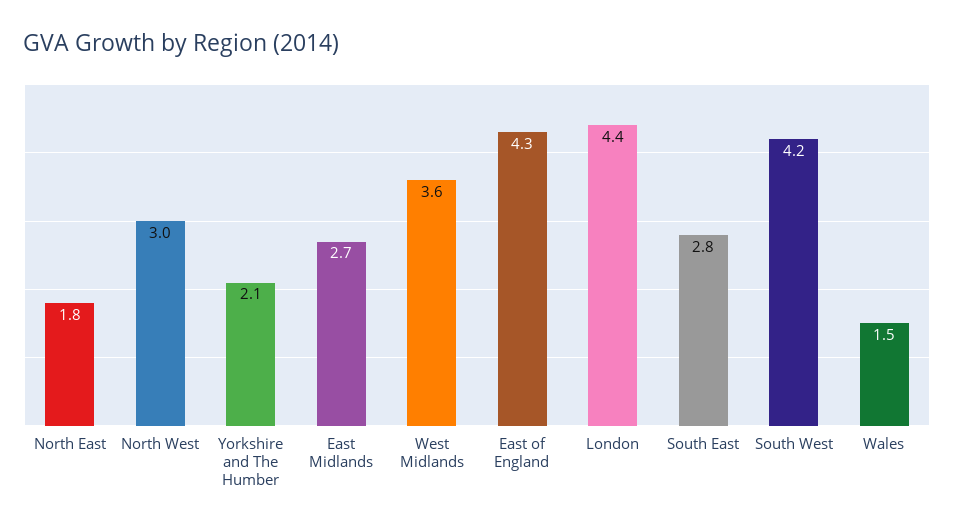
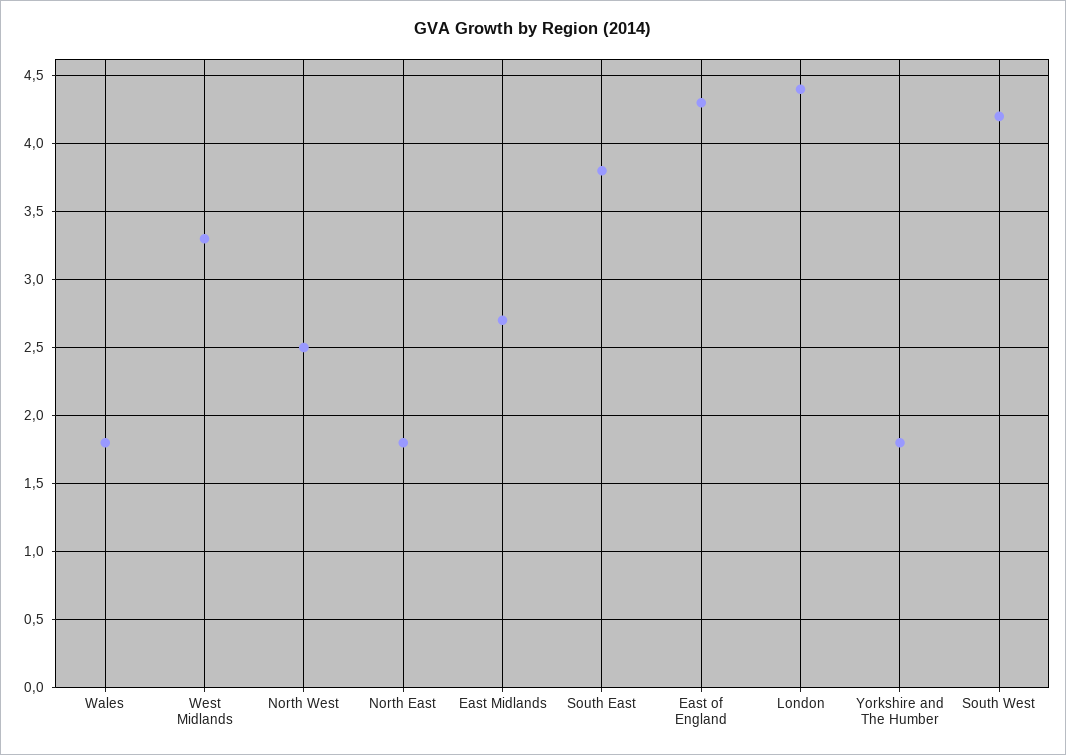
North West: 3 -> 2.5
Yorkshire and The Humber: 2.1 -> 1.8
West Midlands: 3.6 -> 3.3
South East: 2.8 -> 3.8
Wales: 1.5 -> 1.8

